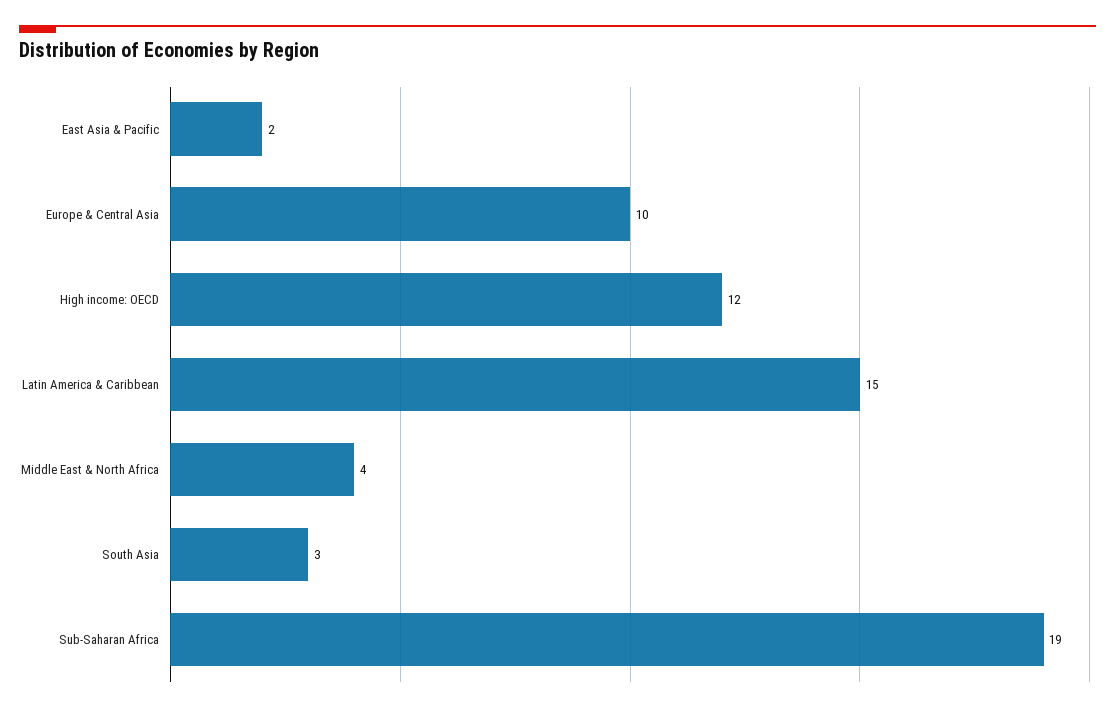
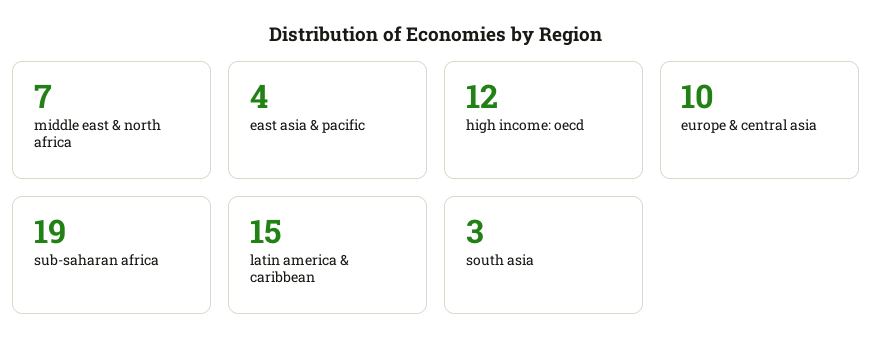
East Asia & Pacific: 2 -> 4
Middle East & North Africa: 4 -> 7

